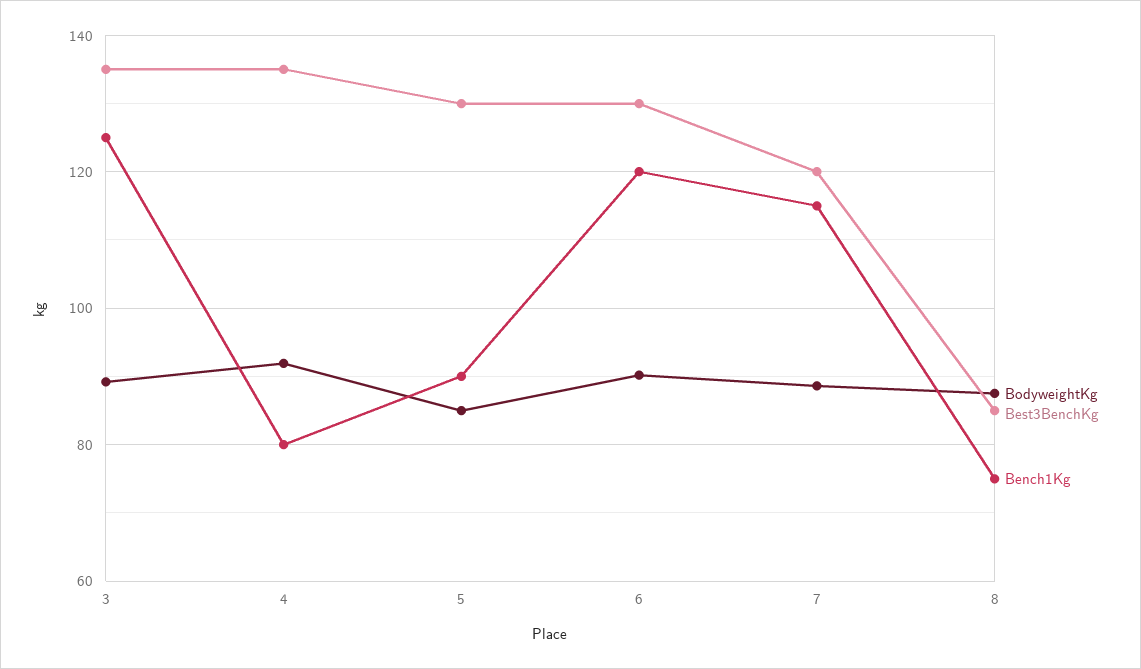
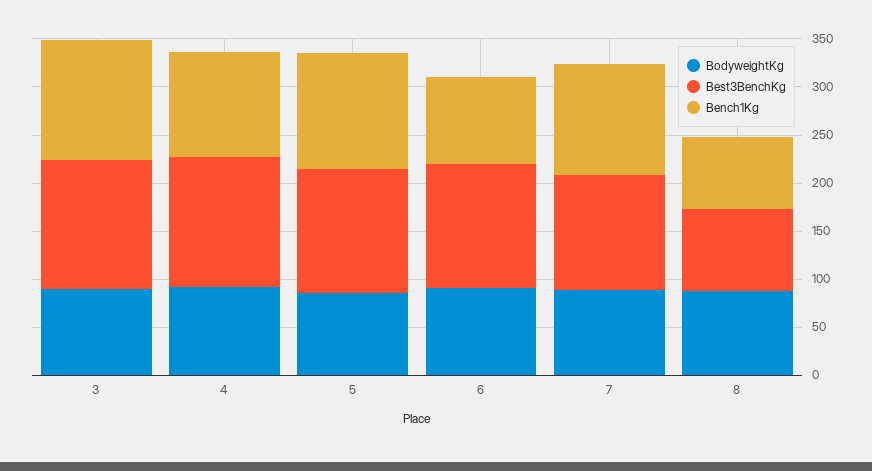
Bench1Kg, 4: 80 -> 110
Bench1Kg, 5: 90 -> 120
Bench1Kg, 6: 120 -> 90

